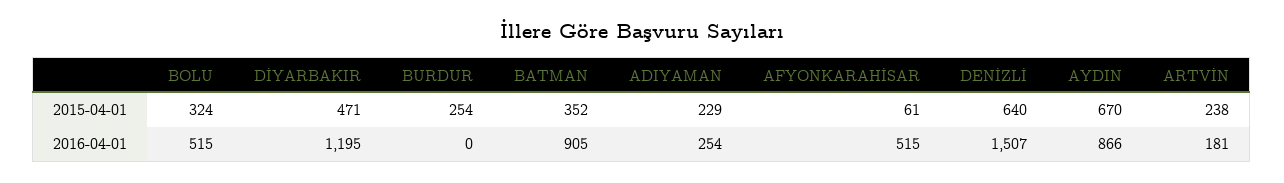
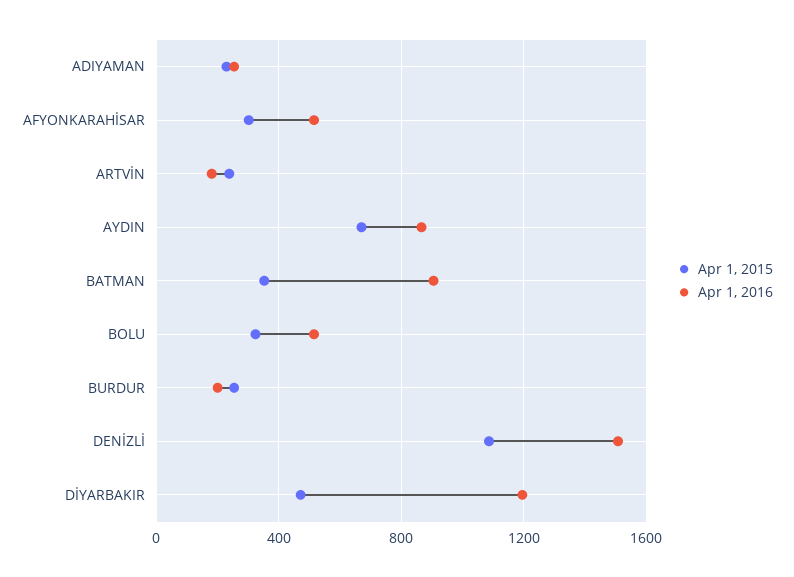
2015-04-01, AFYONKARAHİSAR: 61 -> 300
2015-04-01, DENİZLİ: 640 -> 1100
2016-04-01, BURDUR: 0 -> 200

